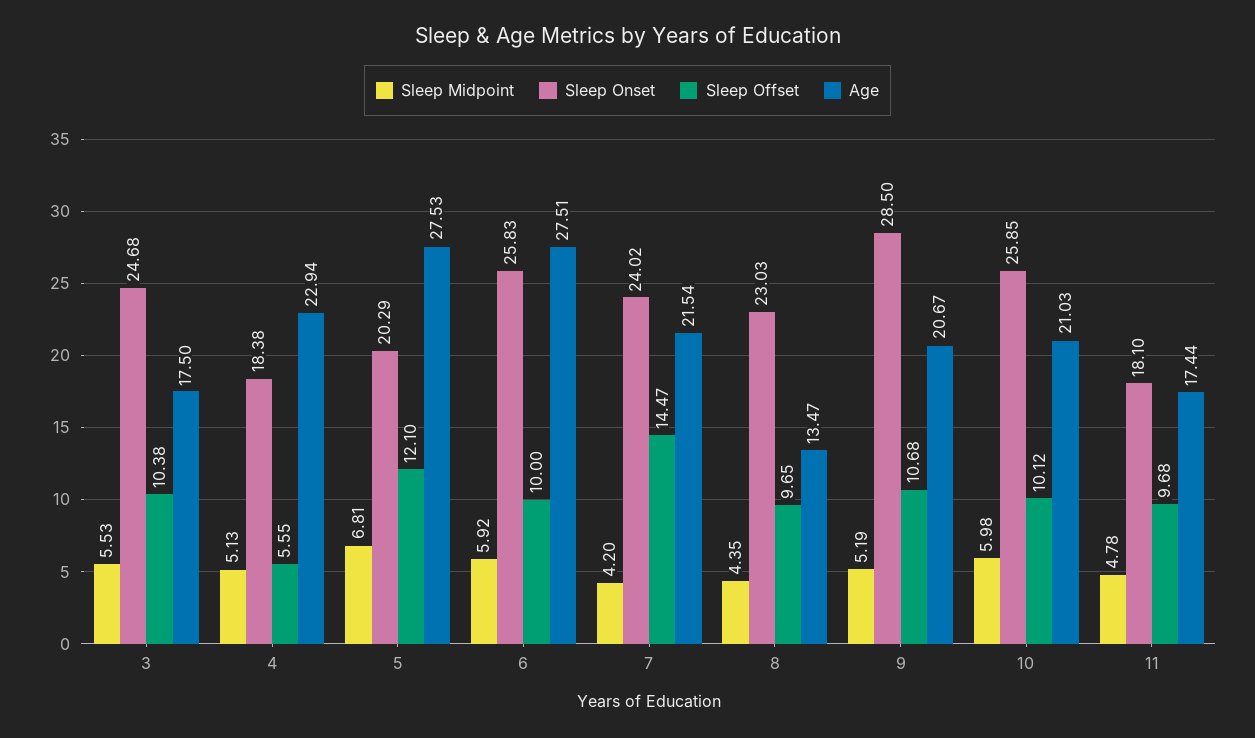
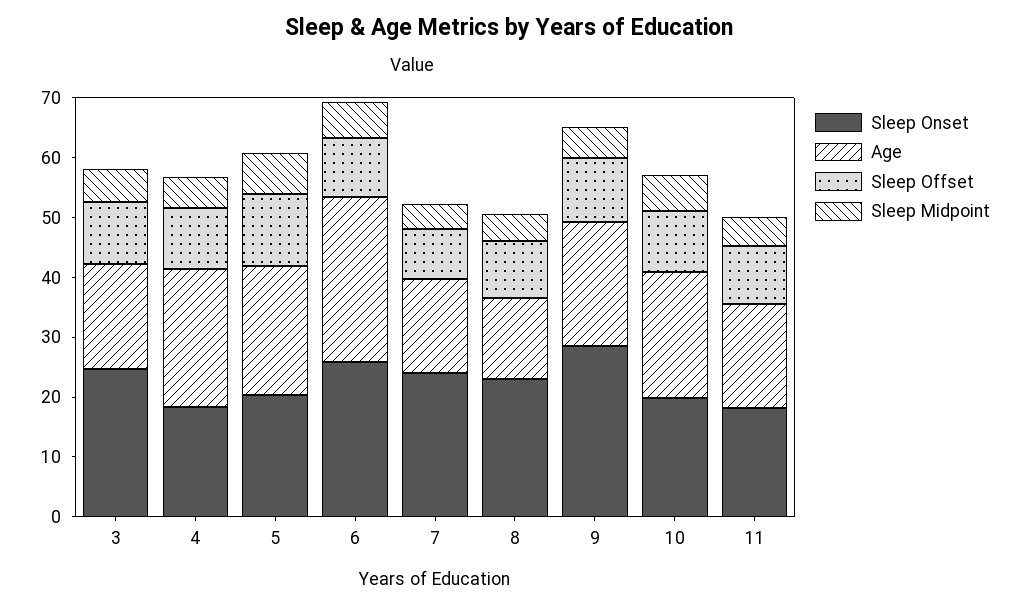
Sleep Offset, 4: 5.55 -> 10
Age, 5: 27.53 -> 22
Sleep Offset, 7: 14.47 -> 8
Age, 7: 21.54 -> 16
Sleep Onset, 10: 25.85 -> 20

